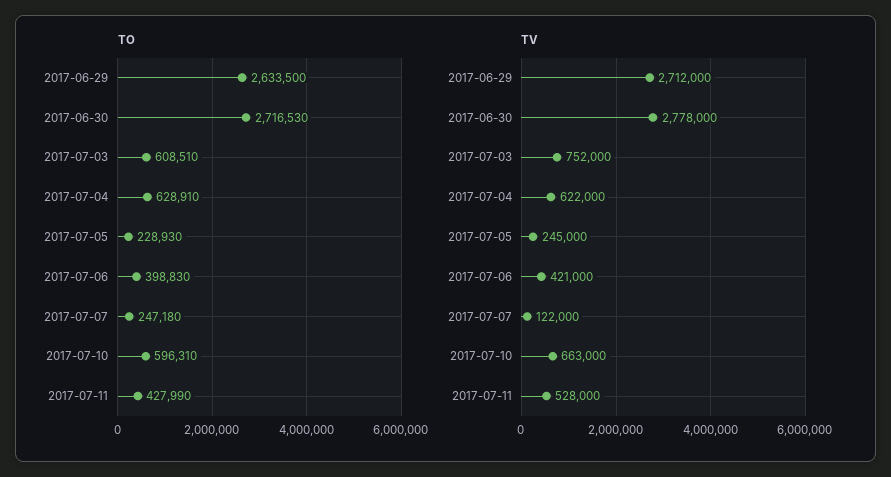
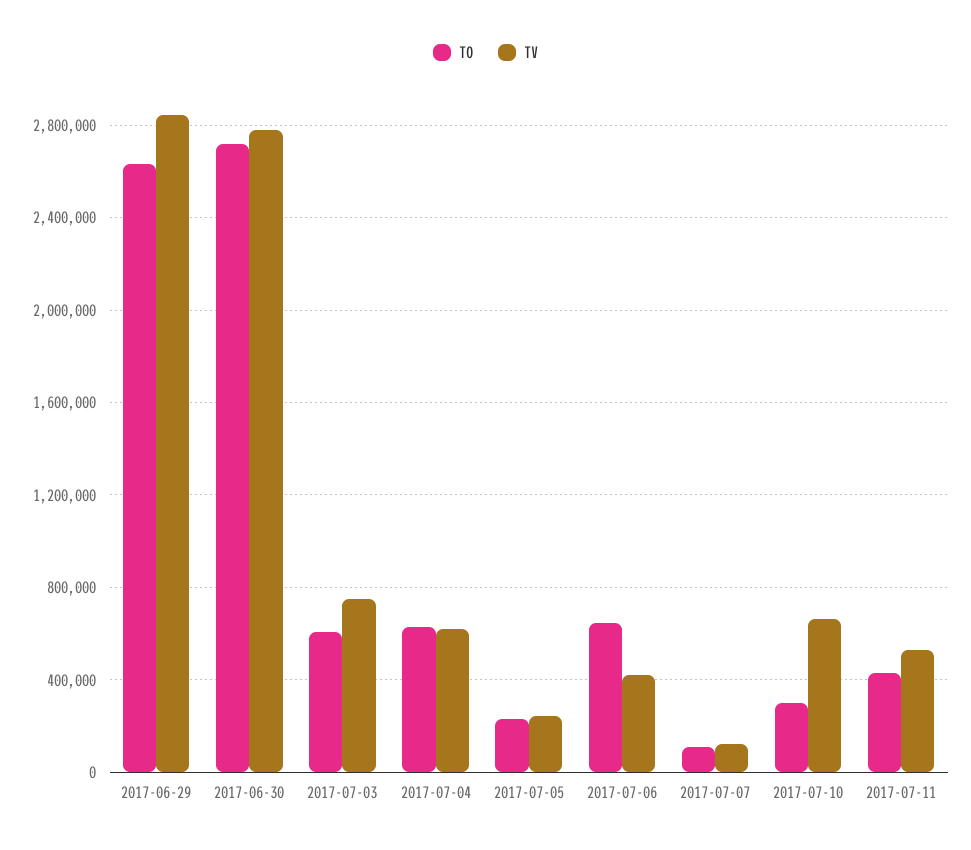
TO, 2017-07-06: 398830 -> 650000
TO, 2017-07-07: 247180 -> 100000
TO, 2017-07-10: 596310 -> 300000
TV, 2017-06-29: 2712000 -> 2850000

